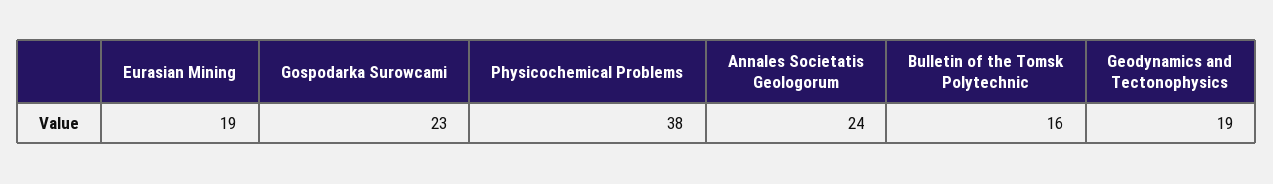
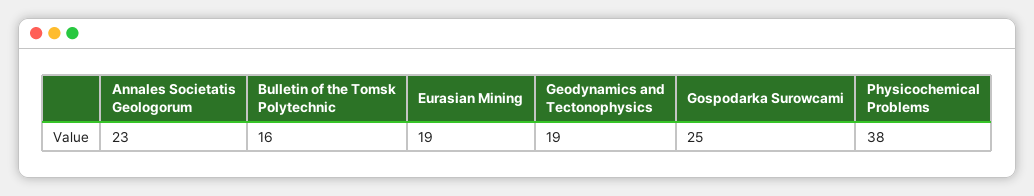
Gospodarka Surowcami: 23 -> 25
Annales Societatis Geologorum: 24 -> 23

